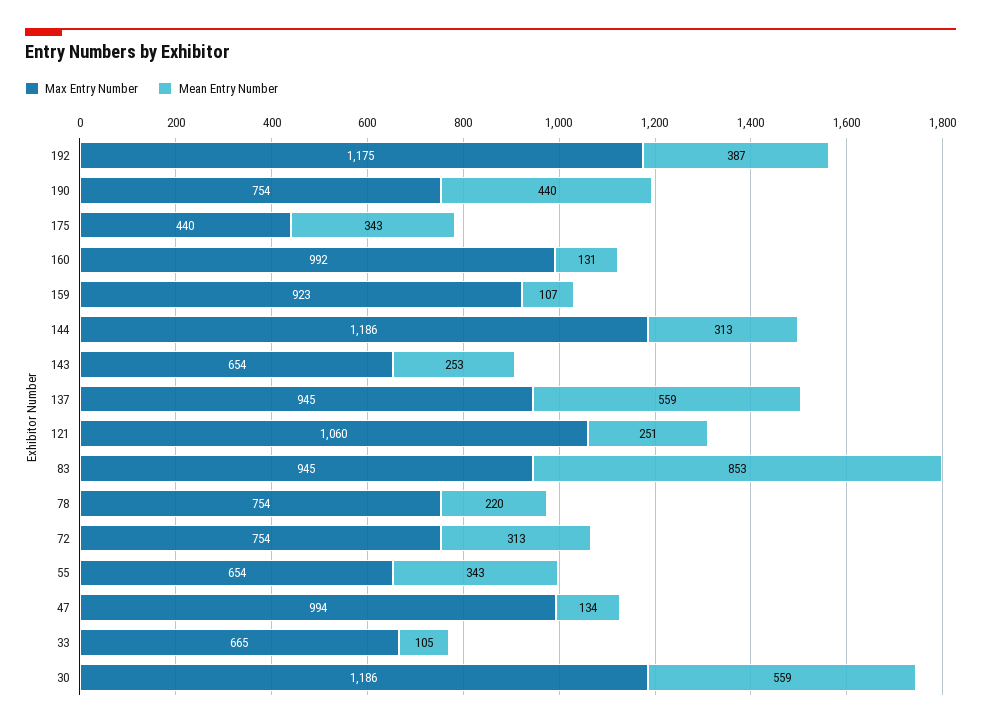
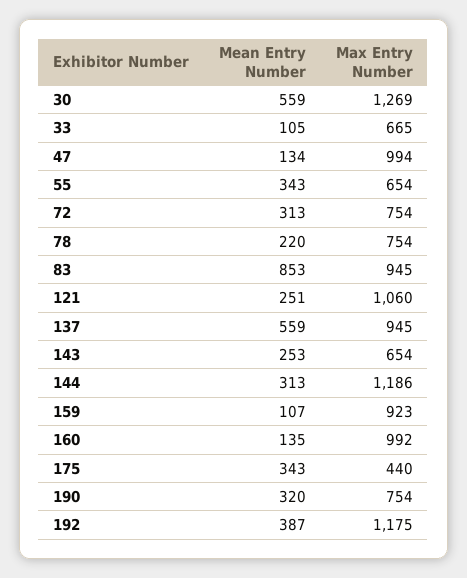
Mean Entry Number, 190: 440 -> 320
Mean Entry Number, 160: 131 -> 135
Max Entry Number, 30: 1186 -> 1269

